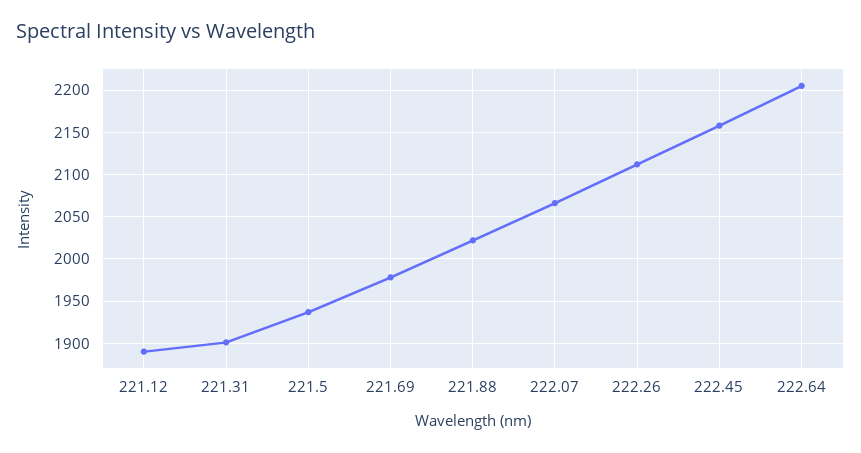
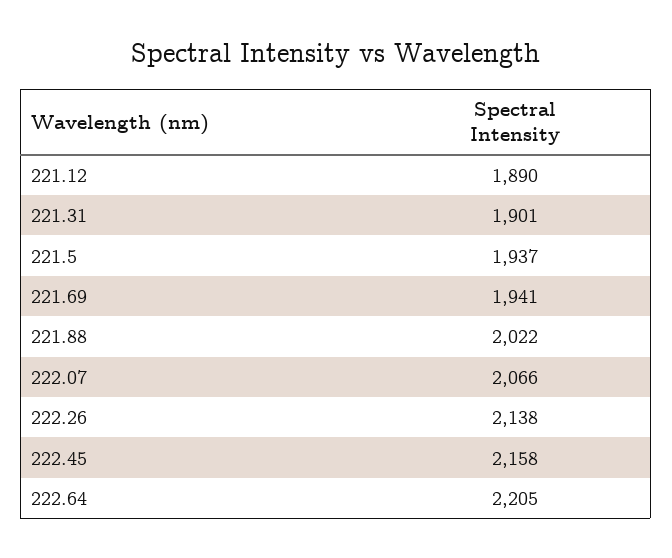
221.69: 1980 -> 1941
222.26: 2110 -> 2138

